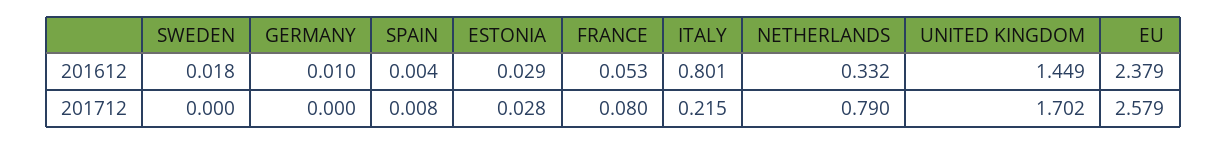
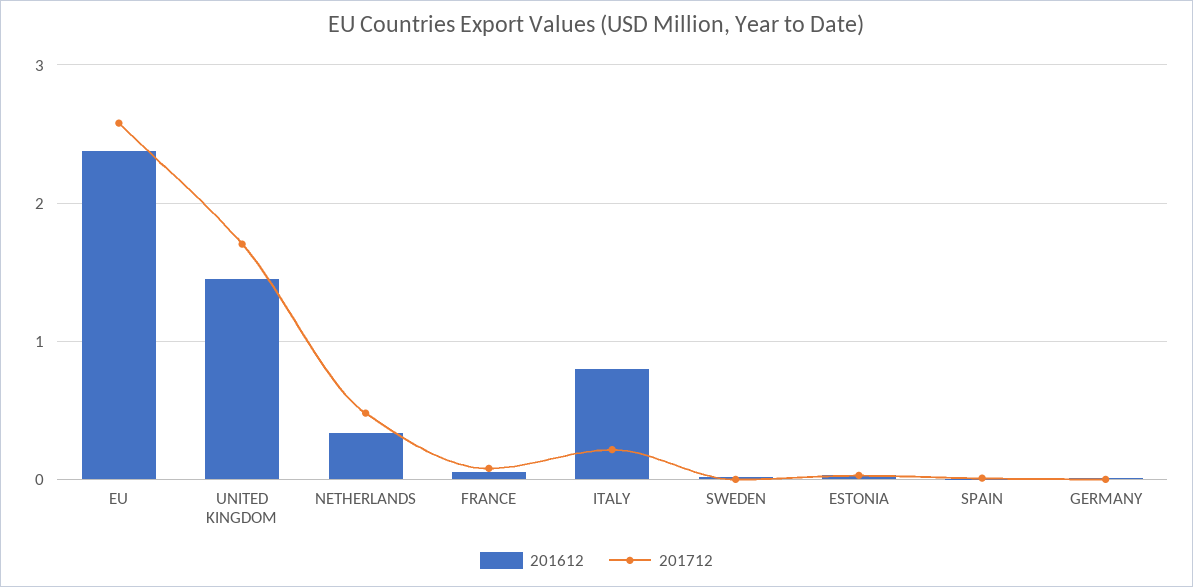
201712, NETHERLANDS: 0.79 -> 0.5

